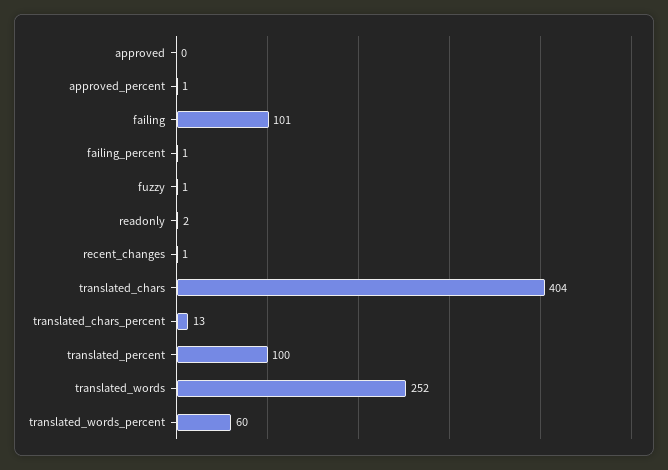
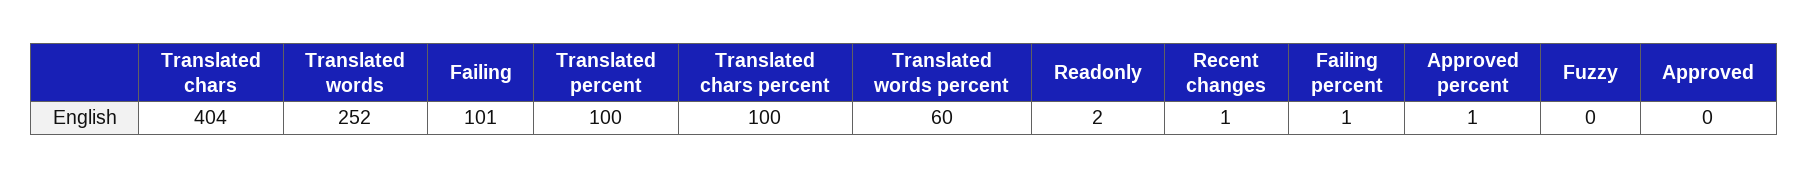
fuzzy: 1 -> 0
translated_chars_percent: 13 -> 100

